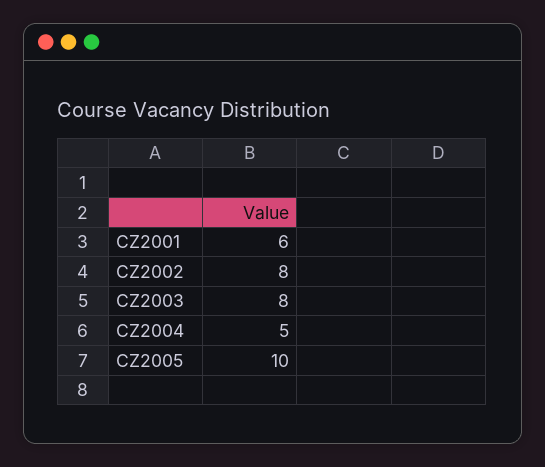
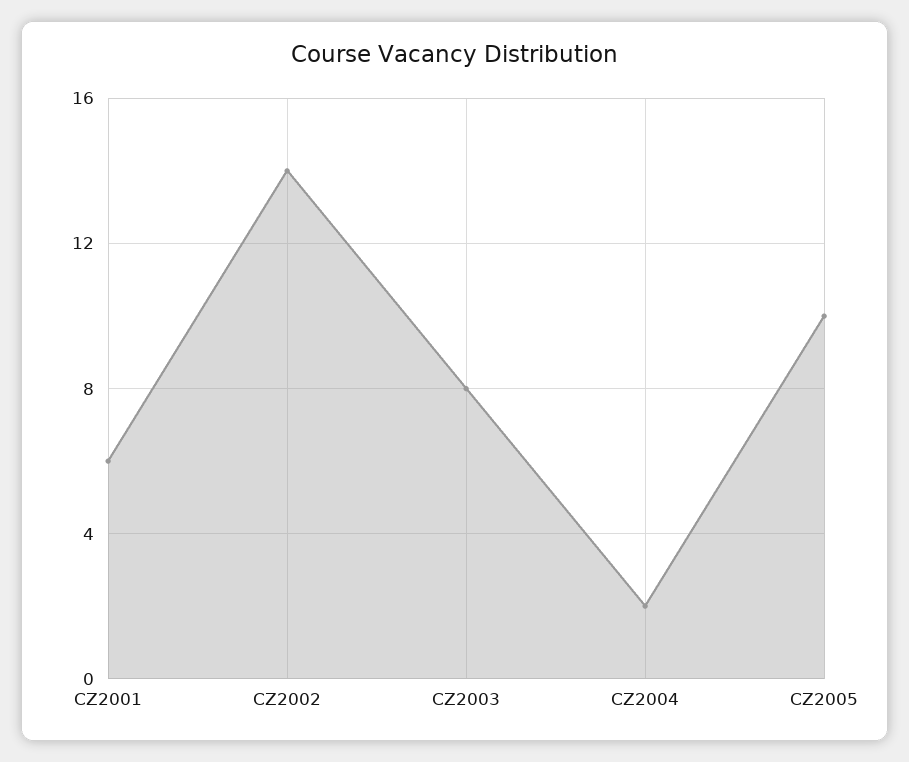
CZ2002: 8 -> 14
CZ2004: 5 -> 2

